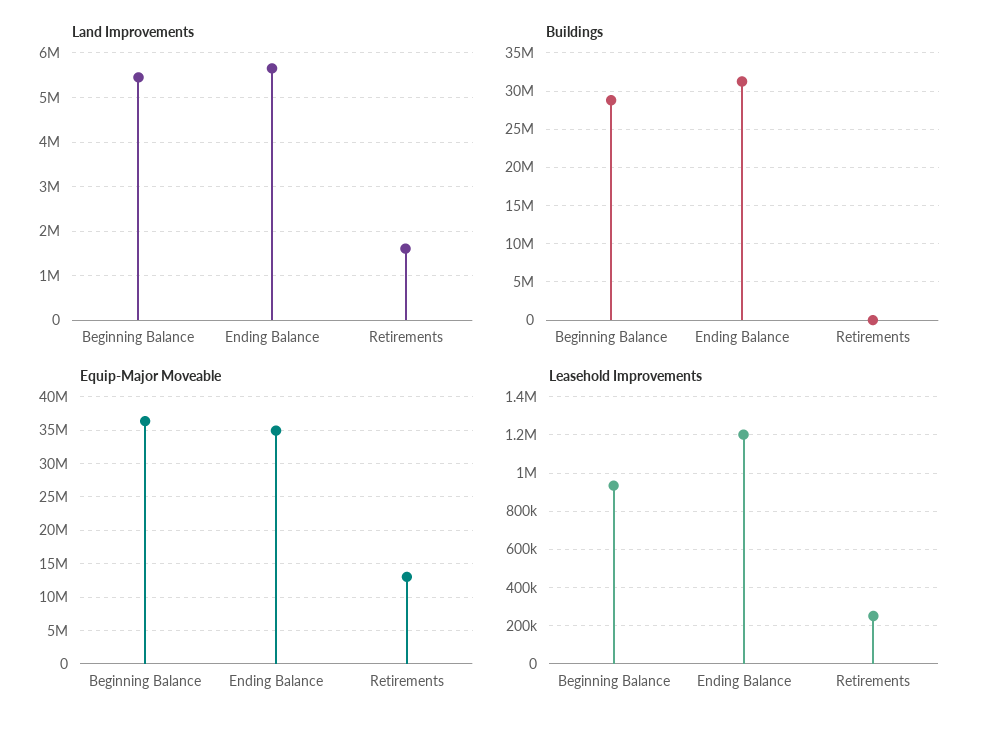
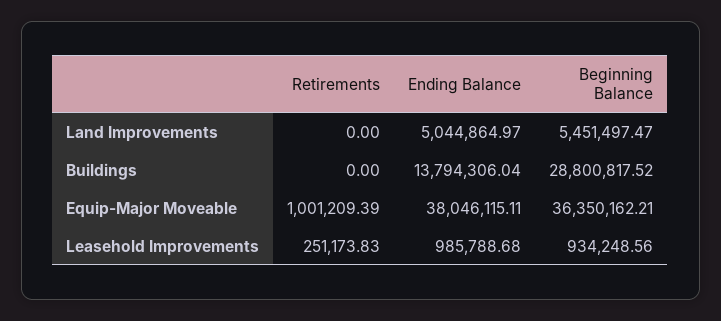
Land Improvements, Ending Balance: 5600000 -> 5044864.97
Land Improvements, Retirements: 1600000 -> 0
Buildings, Ending Balance: 31000000 -> 13794306.04
Equip-Major Moveable, Ending Balance: 35000000 -> 38046115.11
Equip-Major Moveable, Retirements: 13000000 -> 1001209.39
Leasehold Improvements, Ending Balance: 1200000 -> 985788.68

